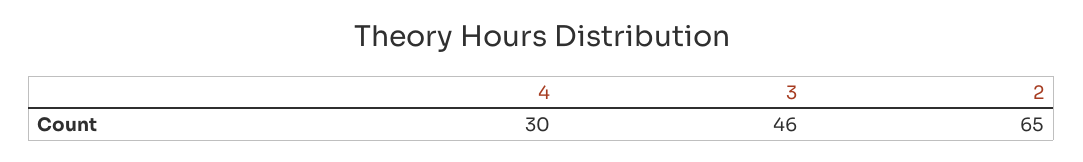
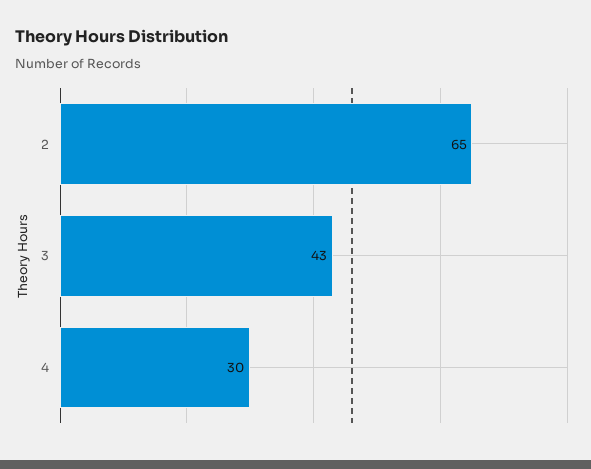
3: 46 -> 43

